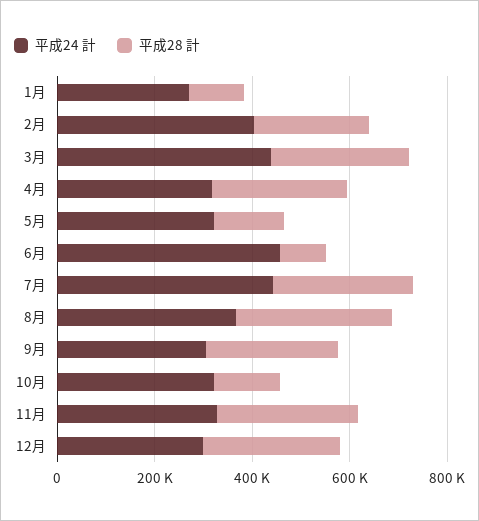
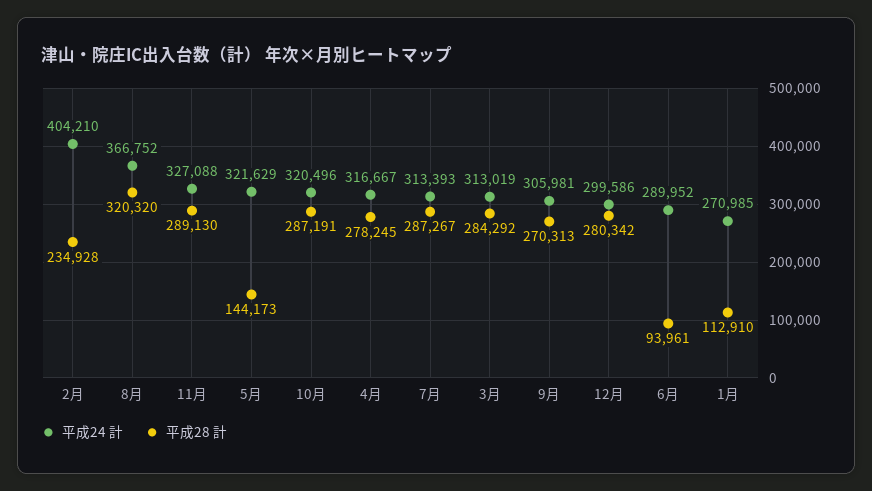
平成24 計, 3月: 450000 -> 313019
平成24 計, 6月: 450000 -> 289952
平成24 計, 7月: 450000 -> 313393
平成28 計, 10月: 150000 -> 287191

